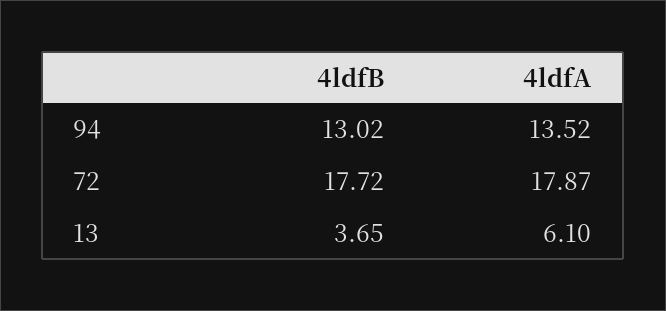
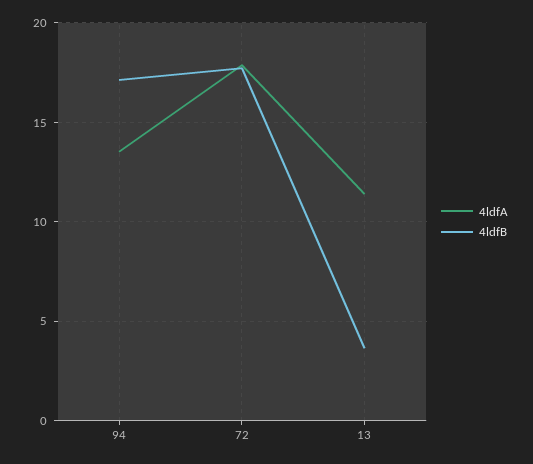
4ldfB, 94: 13.02 -> 17
4ldfA, 13: 6.1 -> 11.5

